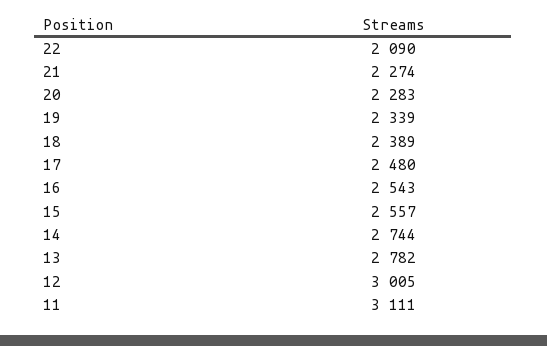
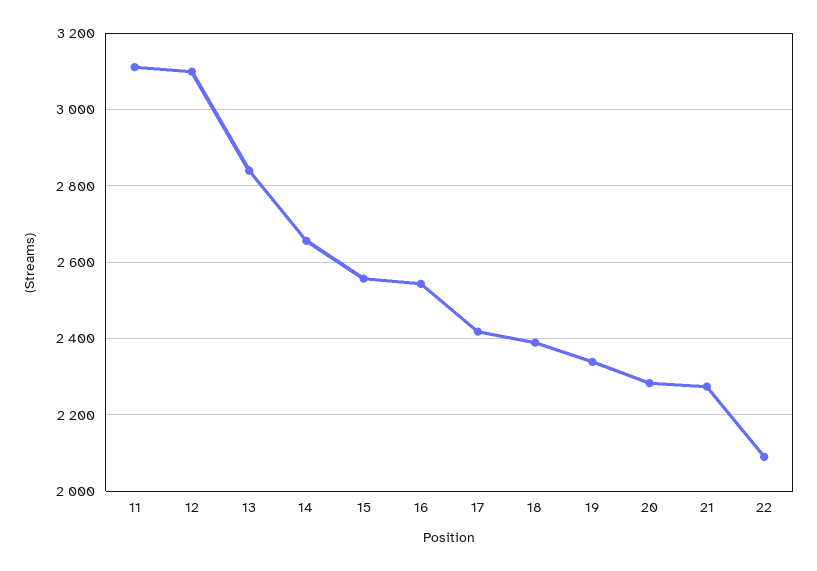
17: 2480 -> 2420
14: 2744 -> 2660
13: 2782 -> 2840
12: 3005 -> 3100

